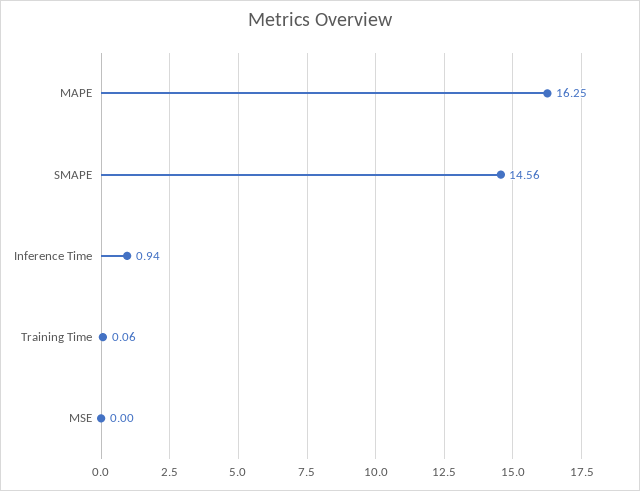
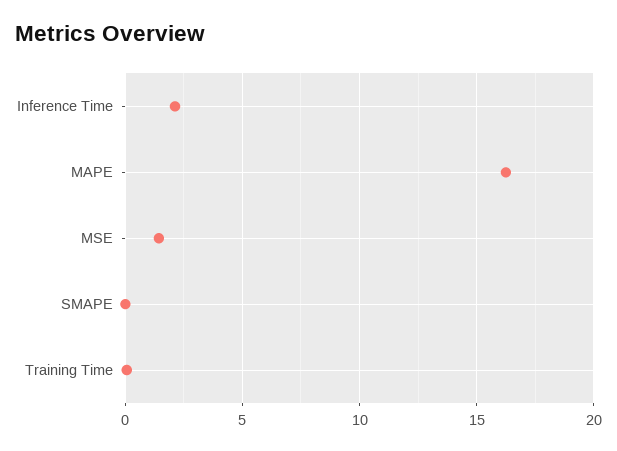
SMAPE: 14.56 -> 0
Inference Time: 0.94 -> 2
MSE: 0 -> 1.5

